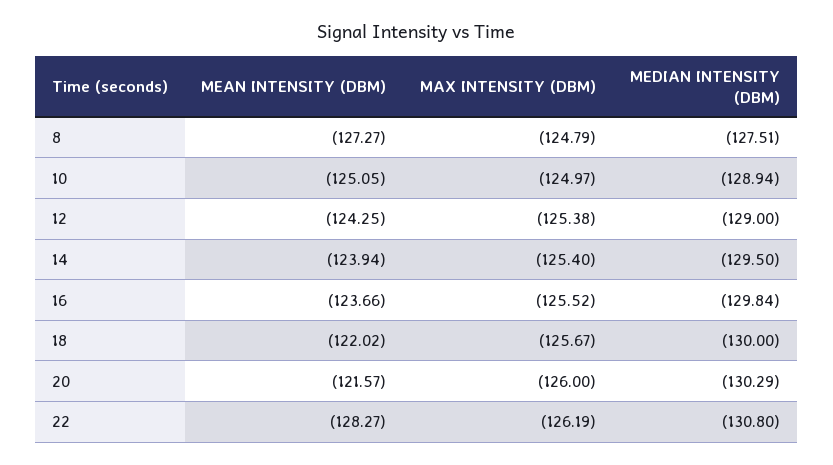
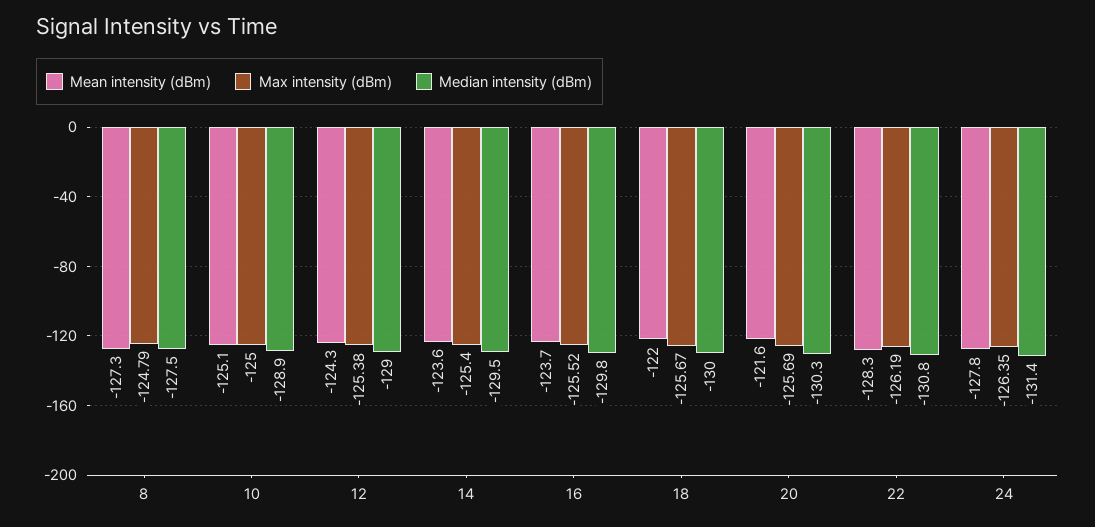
MAX INTENSITY (DBM), 10: -124.97 -> -125
MEAN INTENSITY (DBM), 14: -123.94 -> -123.6
MAX INTENSITY (DBM), 20: -126 -> -125.69
MEAN INTENSITY (DBM), 24: none -> -127.8
MAX INTENSITY (DBM), 24: none -> -126.35
MEDIAN INTENSITY (DBM), 24: none -> -131.4

